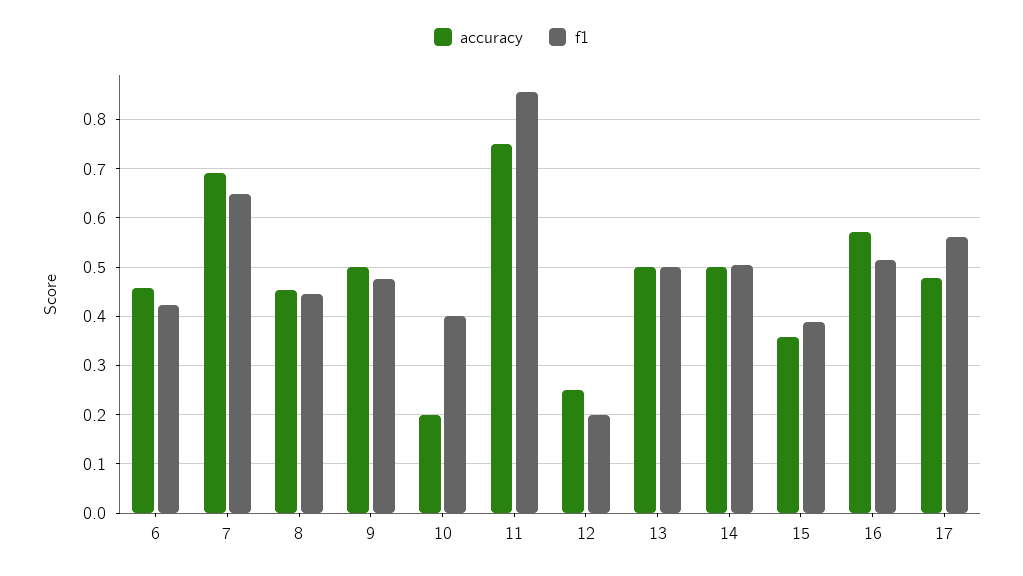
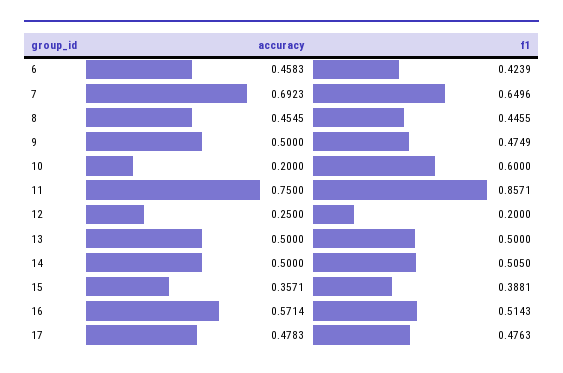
f1, 10: 0.4 -> 0.6
f1, 17: 0.56 -> 0.4763

